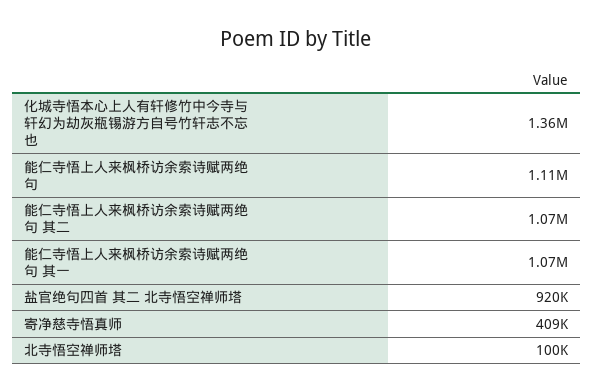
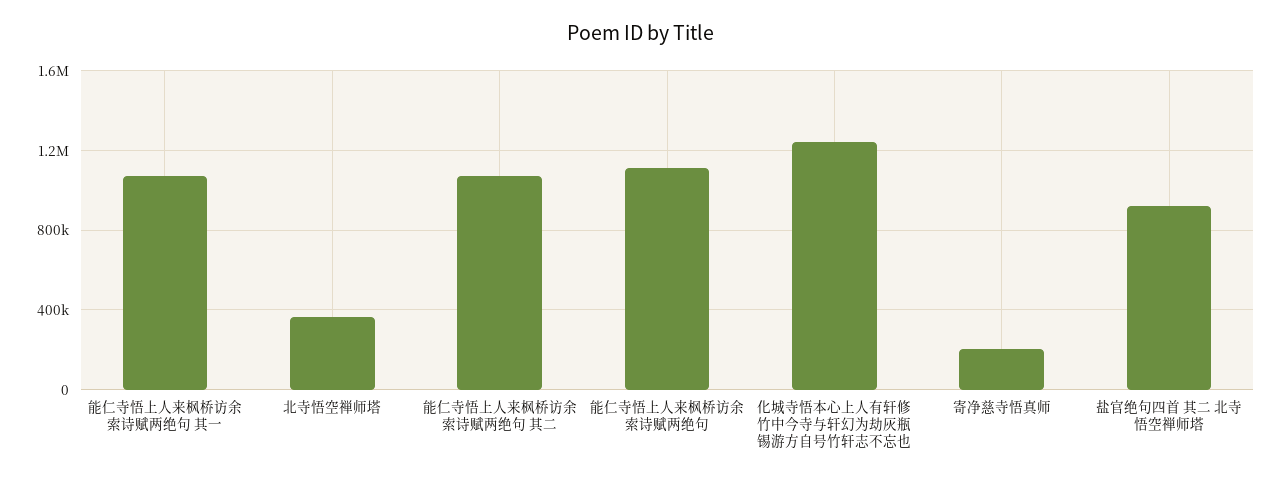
化城寺悟本心上人有轩修竹中今寺与轩幻为劫灰瓶锡游方自号竹轩志不忘也: 1360000 -> 1250000
寄净慈寺悟真师: 409000 -> 200000
北寺悟空禅师塔: 100000 -> 350000

